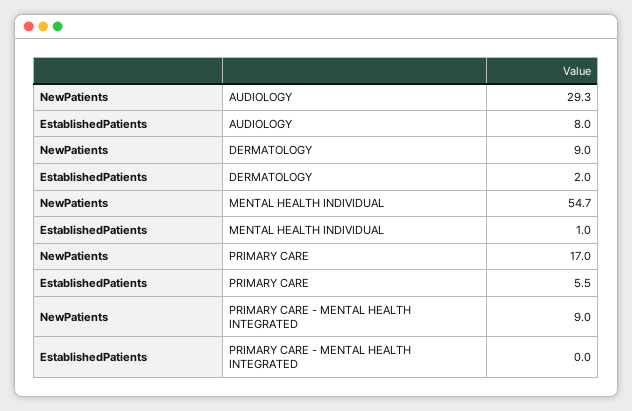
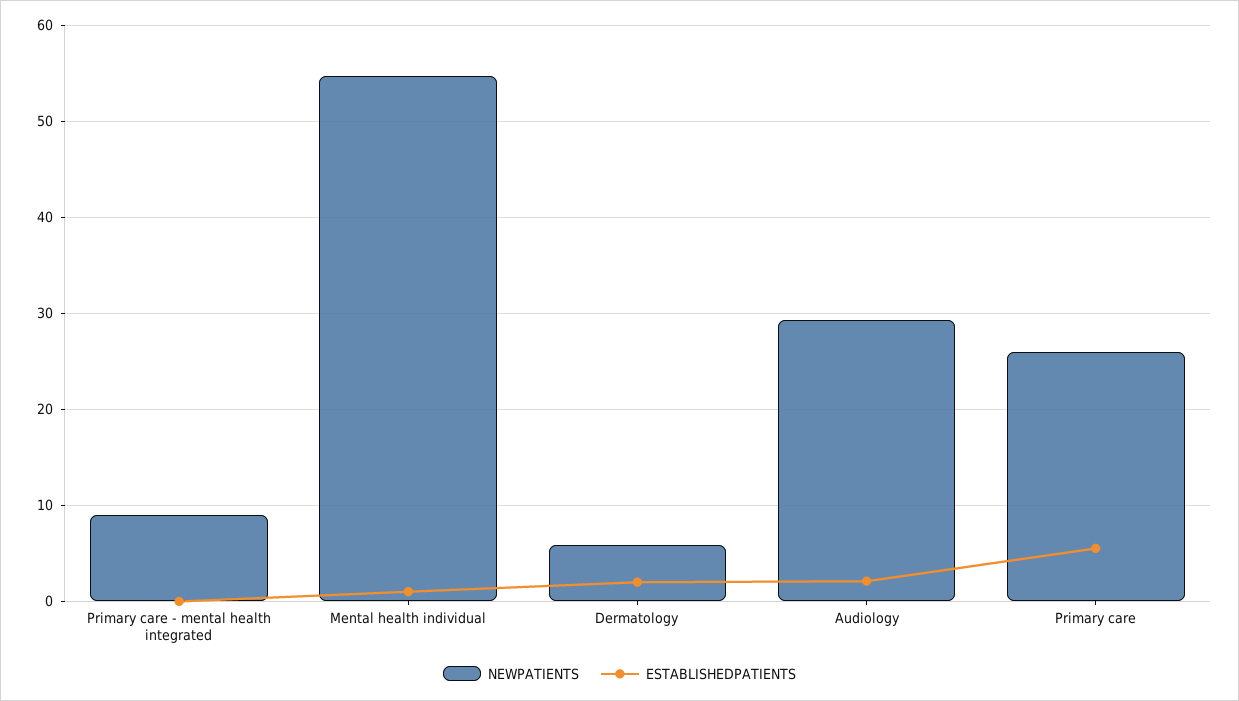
EstablishedPatients, AUDIOLOGY: 8 -> 2
NewPatients, DERMATOLOGY: 9 -> 6
NewPatients, PRIMARY CARE: 17 -> 26

